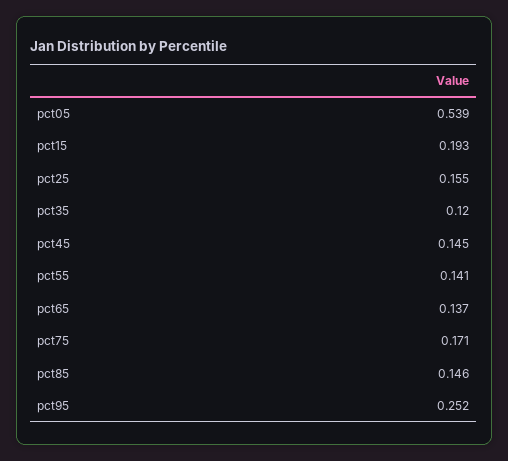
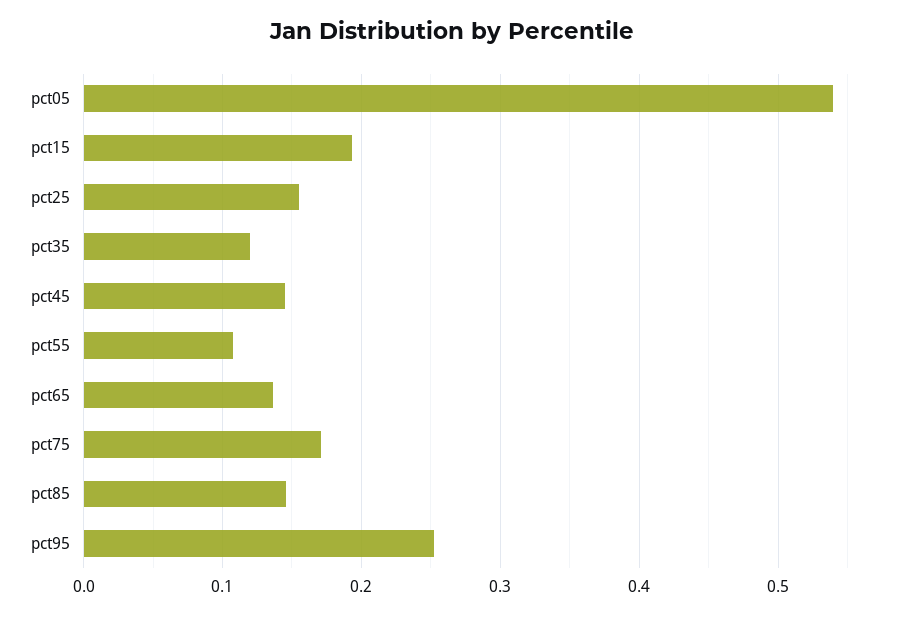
pct55: 0.141 -> 0.11

